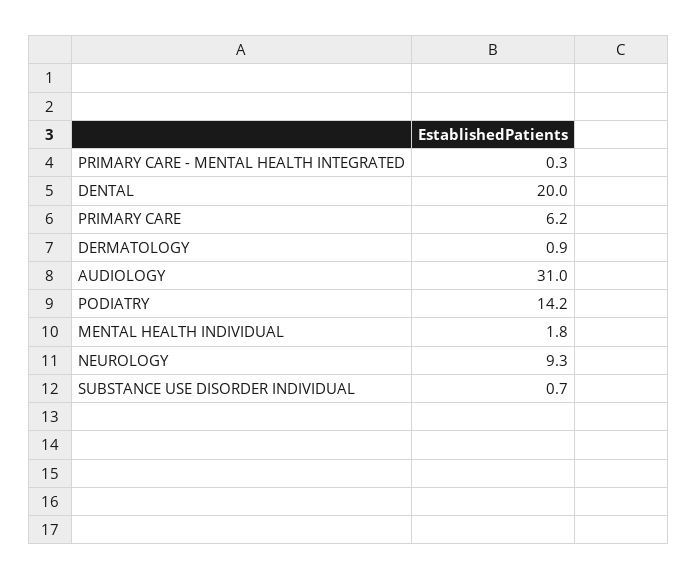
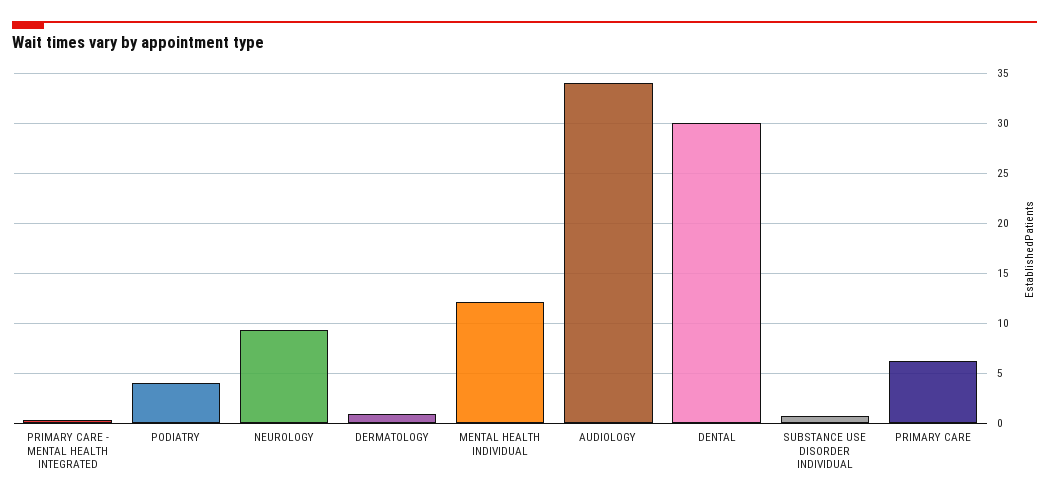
DENTAL: 20 -> 30
AUDIOLOGY: 31 -> 34
PODIATRY: 14.2 -> 4
MENTAL HEALTH INDIVIDUAL: 1.8 -> 12

